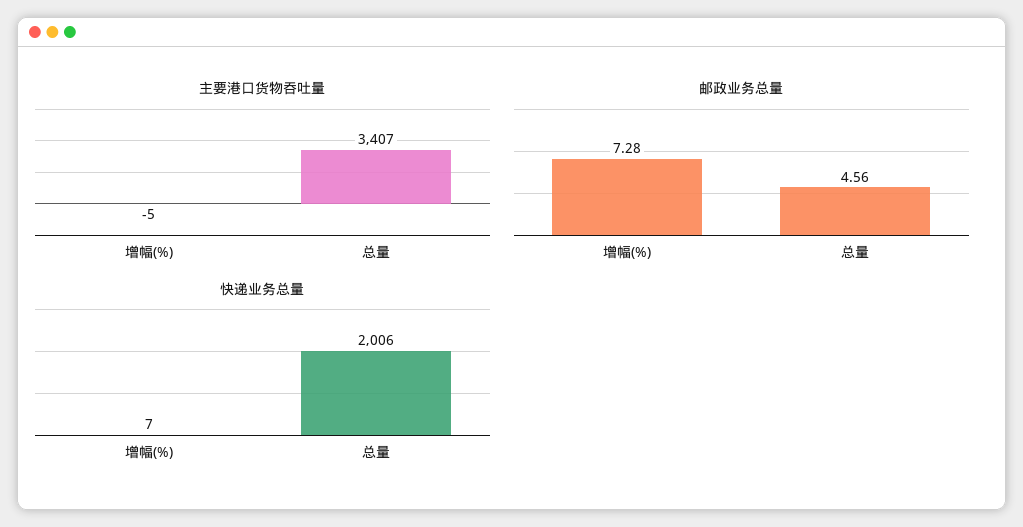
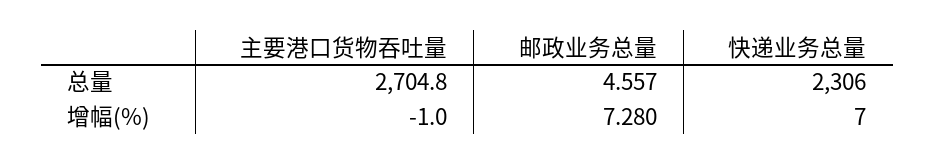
主要港口货物吞吐量, 增幅(%): -5 -> -1
主要港口货物吞吐量, 总量: 3407 -> 2704.8
快递业务总量, 总量: 2006 -> 2306

